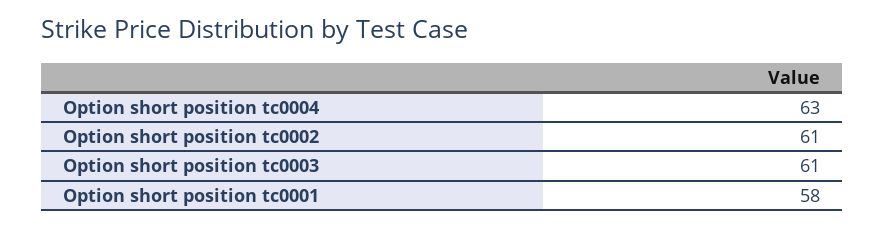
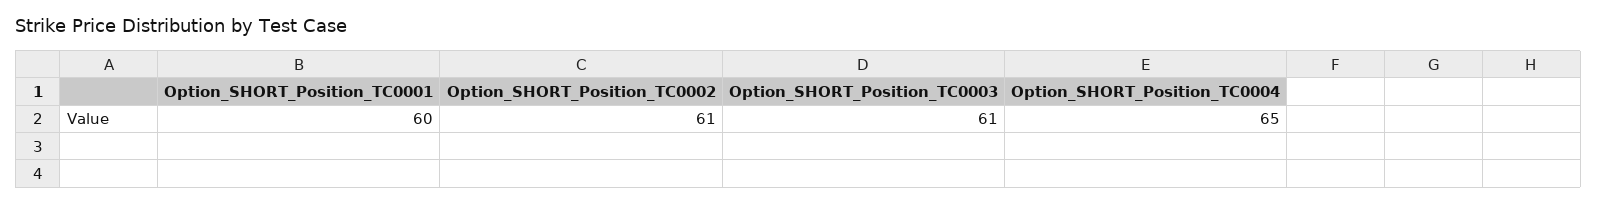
Option short position tc0004: 63 -> 65
Option short position tc0001: 58 -> 60

